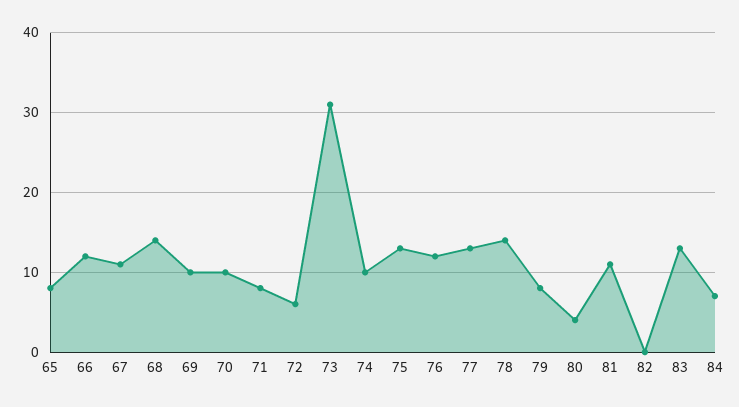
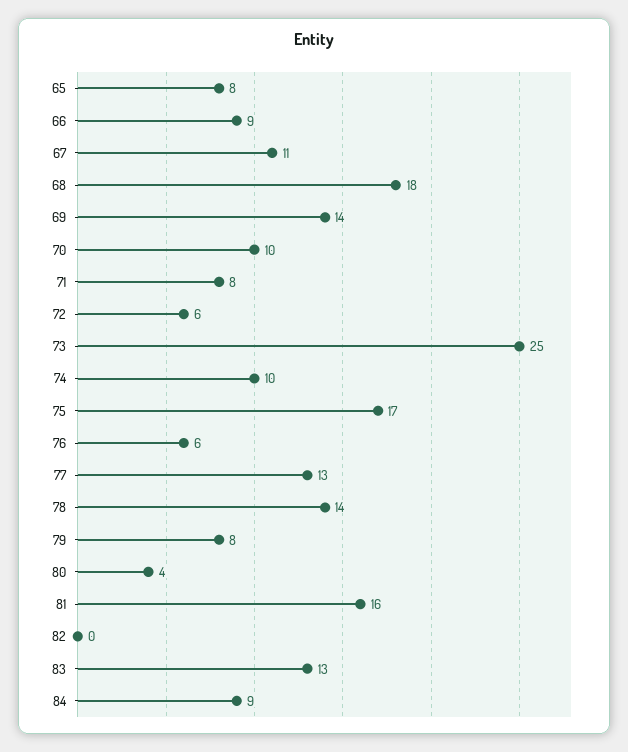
66: 12 -> 9
68: 14 -> 18
69: 10 -> 14
73: 31 -> 25
75: 13 -> 17
76: 12 -> 6
81: 11 -> 16
84: 7 -> 9

